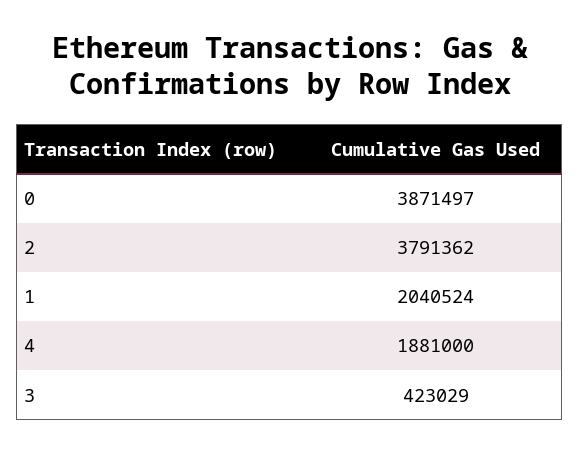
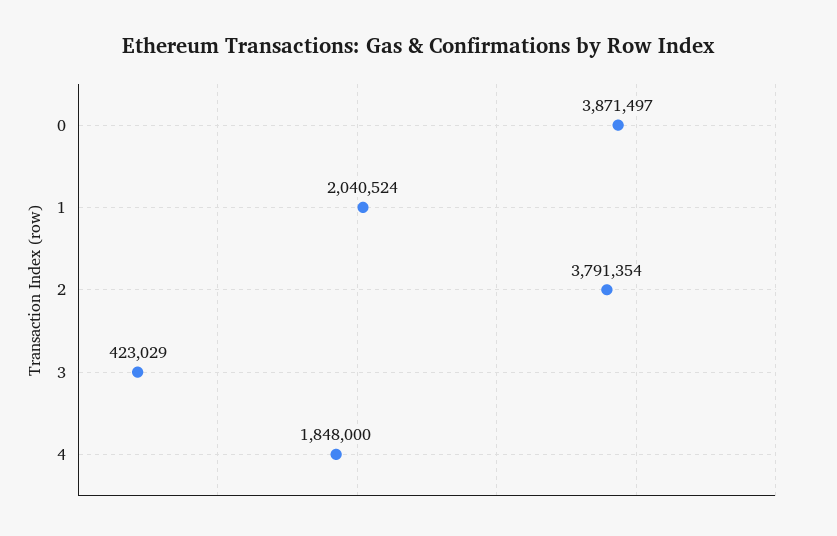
2: 3791362 -> 3791354
4: 1881000 -> 1848000

